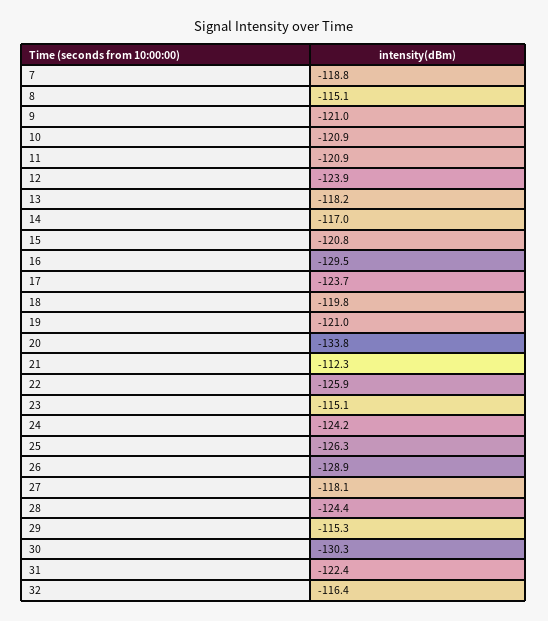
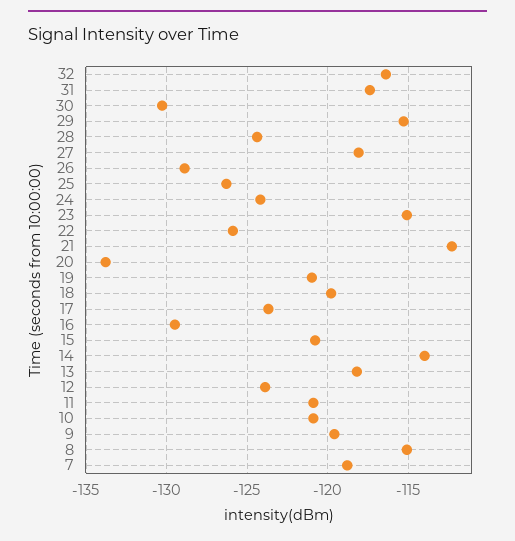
9: -121 -> -119.5
14: -117 -> -114
31: -122.4 -> -117.5

